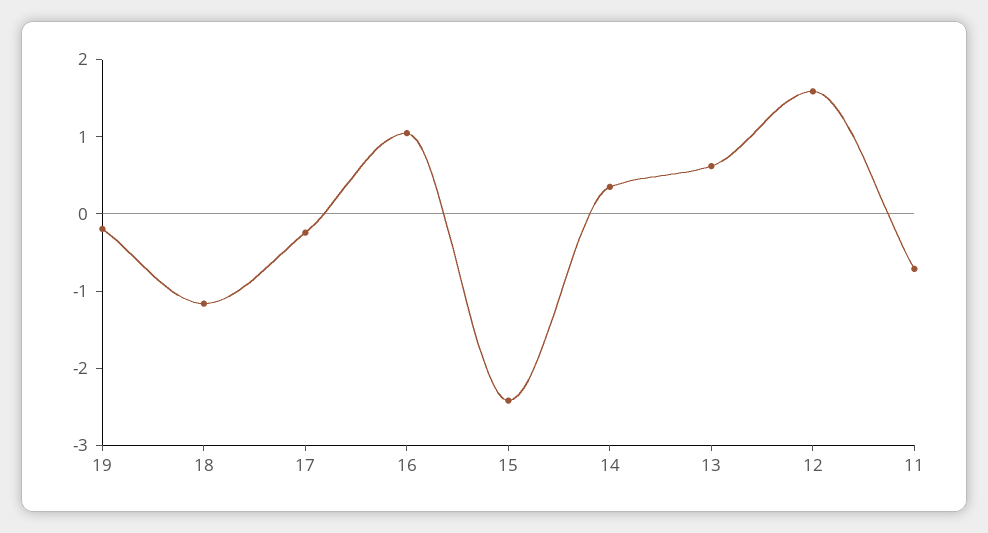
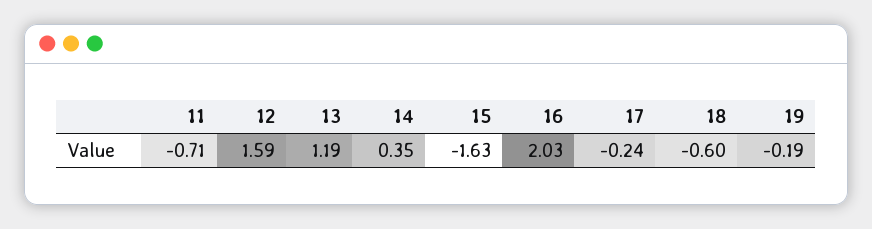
18: -1.2 -> -0.6
16: 1 -> 2.03
15: -2.4 -> -1.63
13: 0.6 -> 1.19

